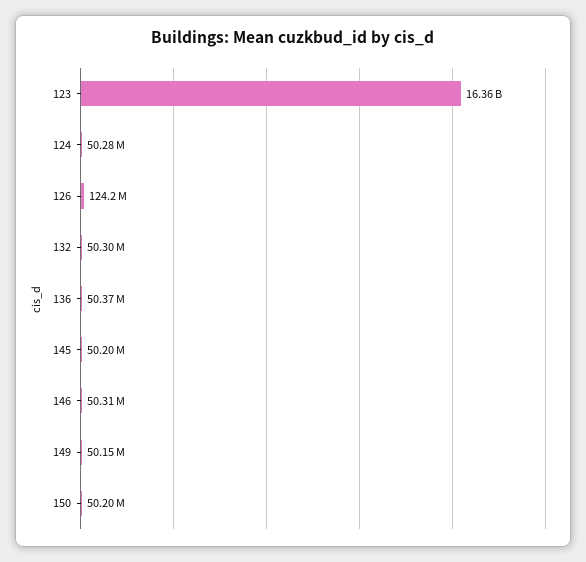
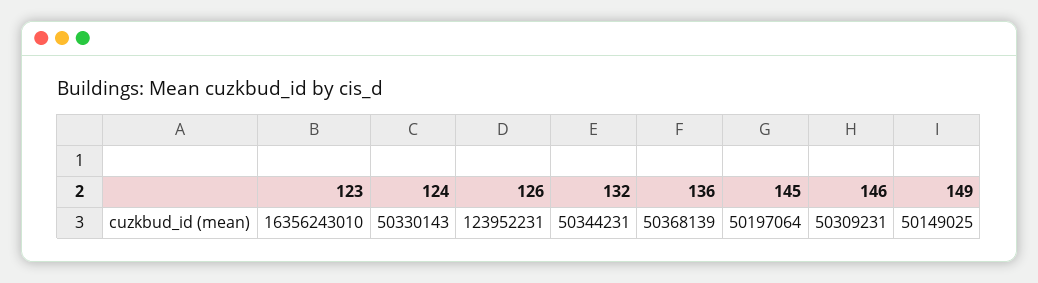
124: 50280000 -> 50330143
126: 124200000 -> 123952231
132: 50300000 -> 50344231
150: 50200000 -> none

